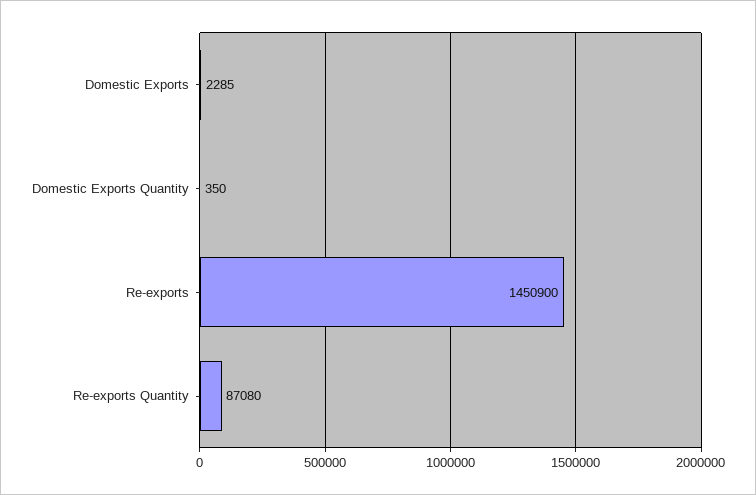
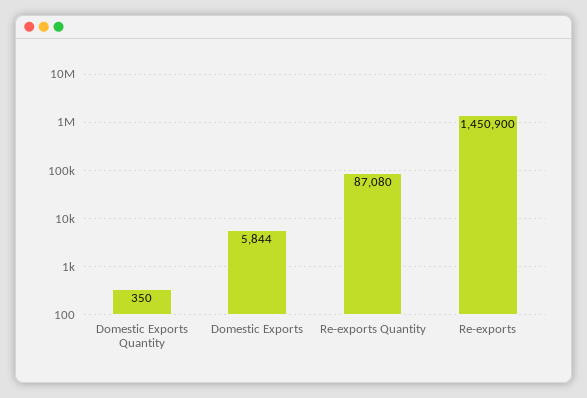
Domestic Exports: 2285 -> 5844

